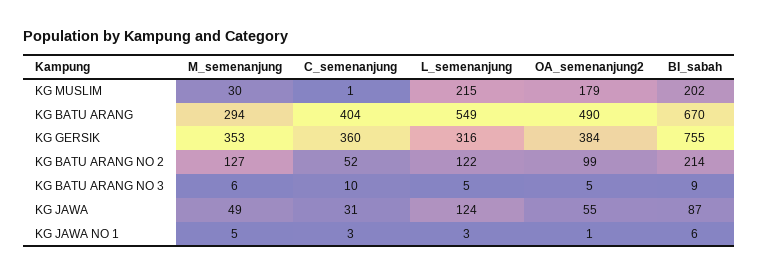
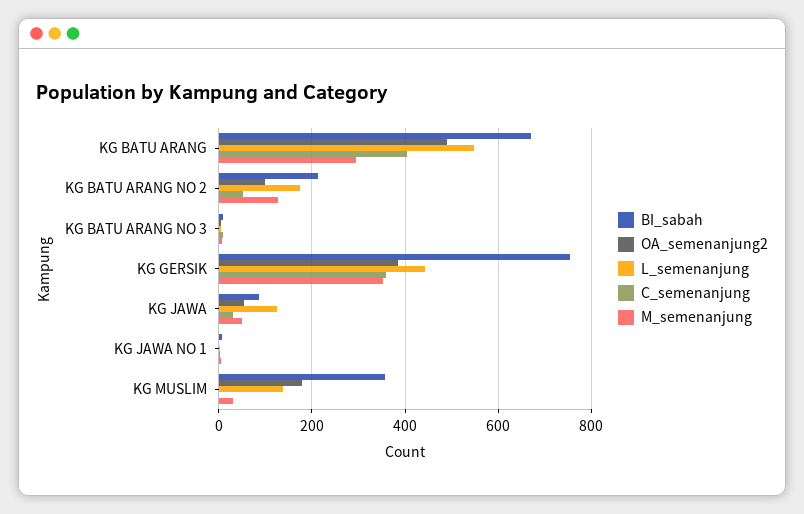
L_semenanjung, KG MUSLIM: 215 -> 140
BI_sabah, KG MUSLIM: 202 -> 360
L_semenanjung, KG GERSIK: 316 -> 440
L_semenanjung, KG BATU ARANG NO 2: 122 -> 180

